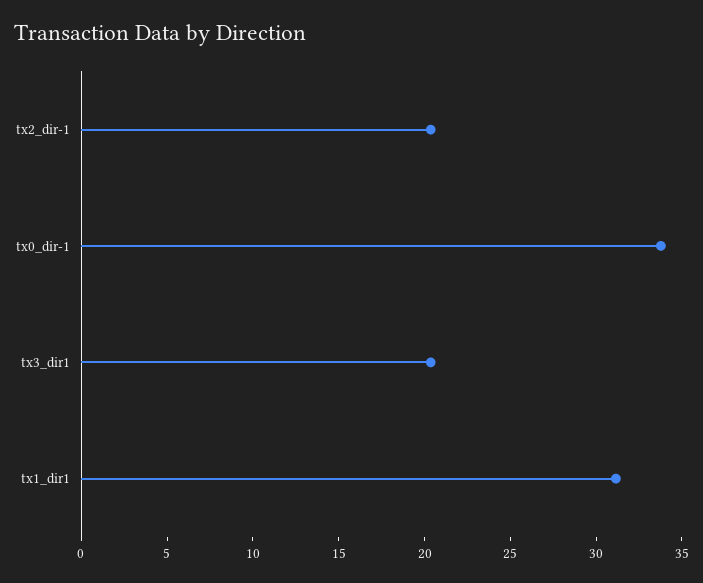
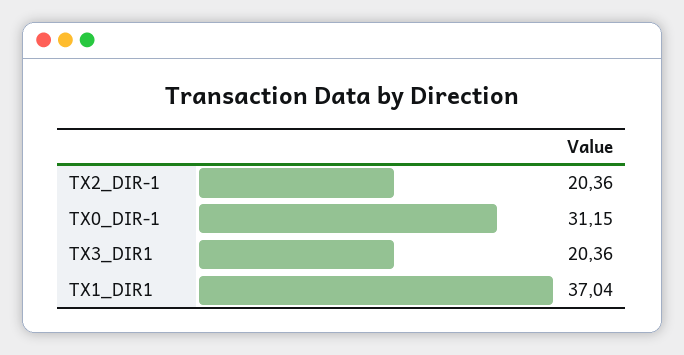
tx0_dir-1: 34 -> 31.15
tx1_dir1: 31 -> 37.04

